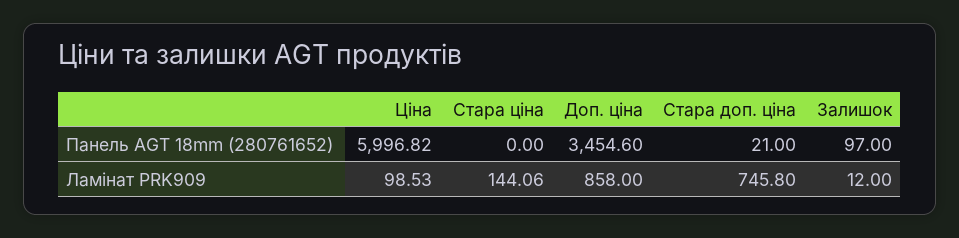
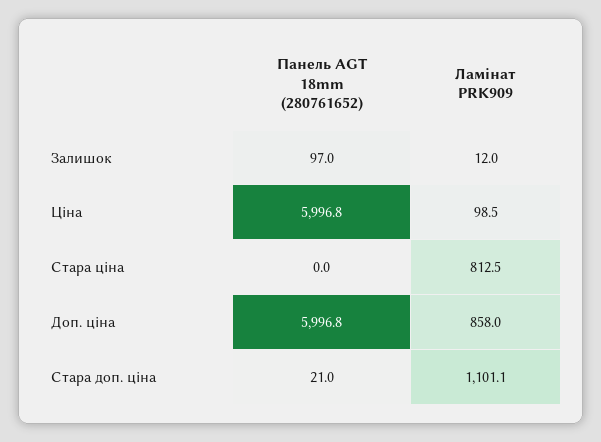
Доп. ціна, Панель AGT 18mm (280761652): 3454.6 -> 5996.8
Стара ціна, Ламінат PRK909: 144.06 -> 812.5
Стара доп. ціна, Ламінат PRK909: 745.8 -> 1101.1

